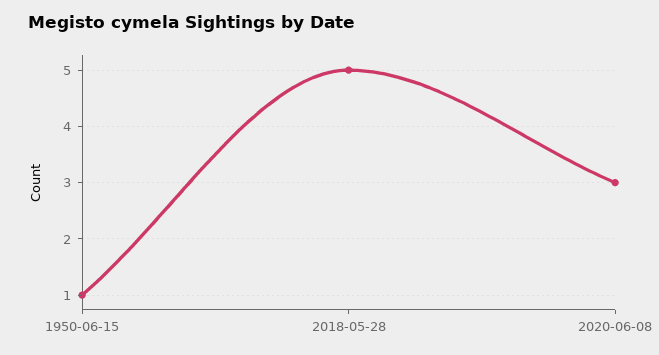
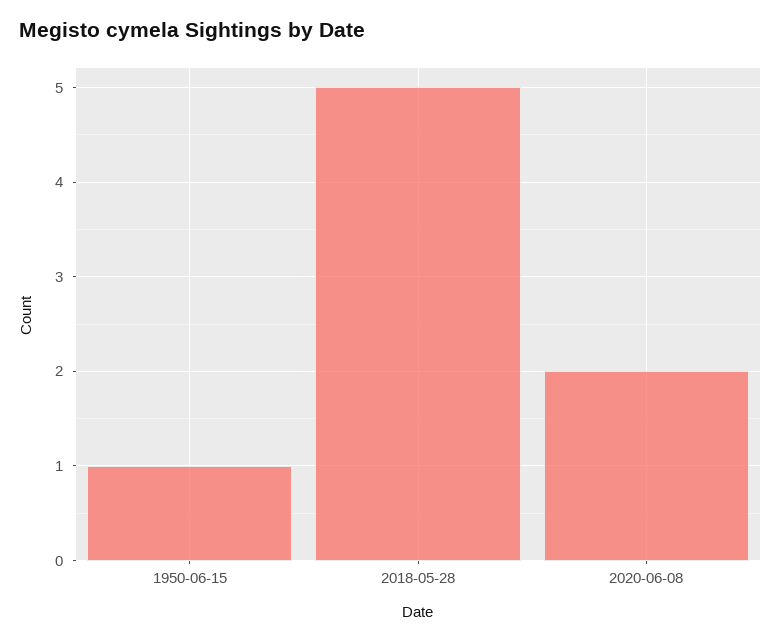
2020-06-08: 3 -> 2

